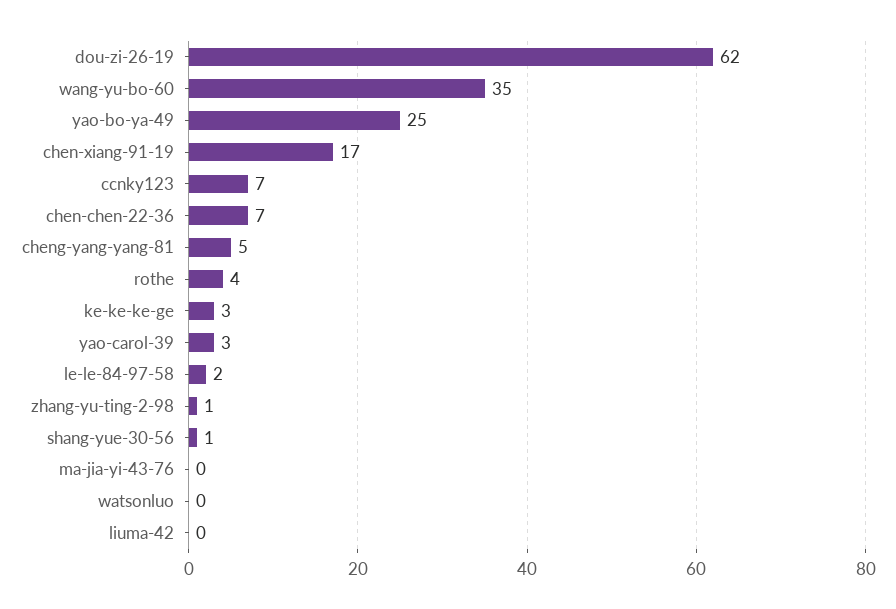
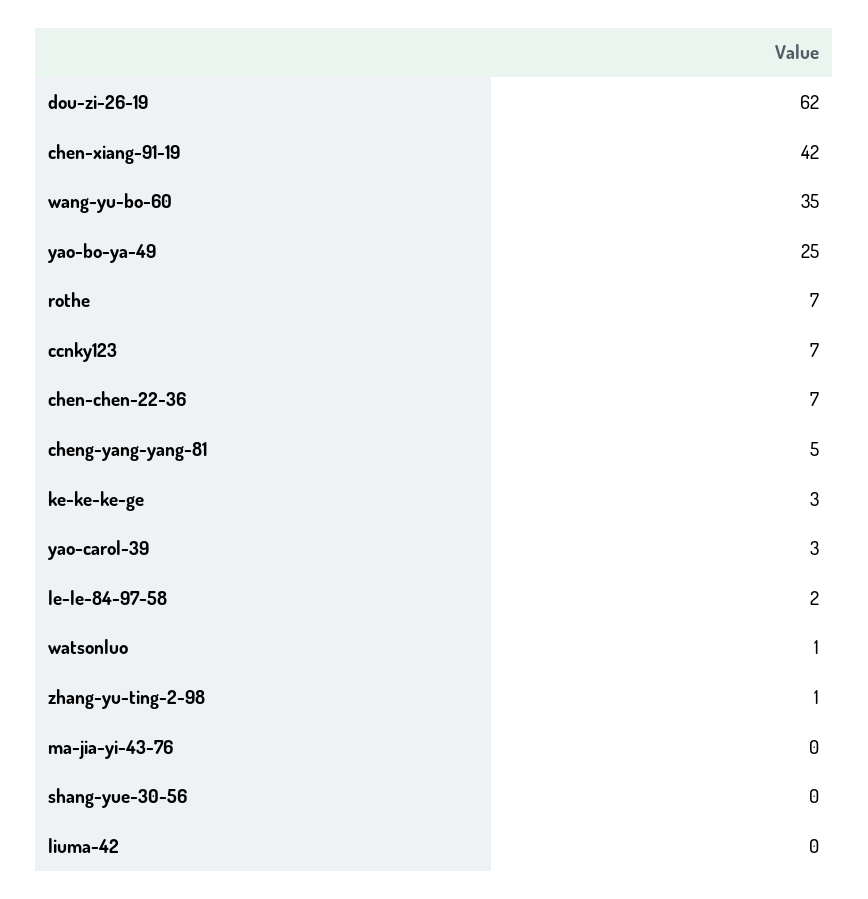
chen-xiang-91-19: 17 -> 42
rothe: 4 -> 7
shang-yue-30-56: 1 -> 0
watsonluo: 0 -> 1

